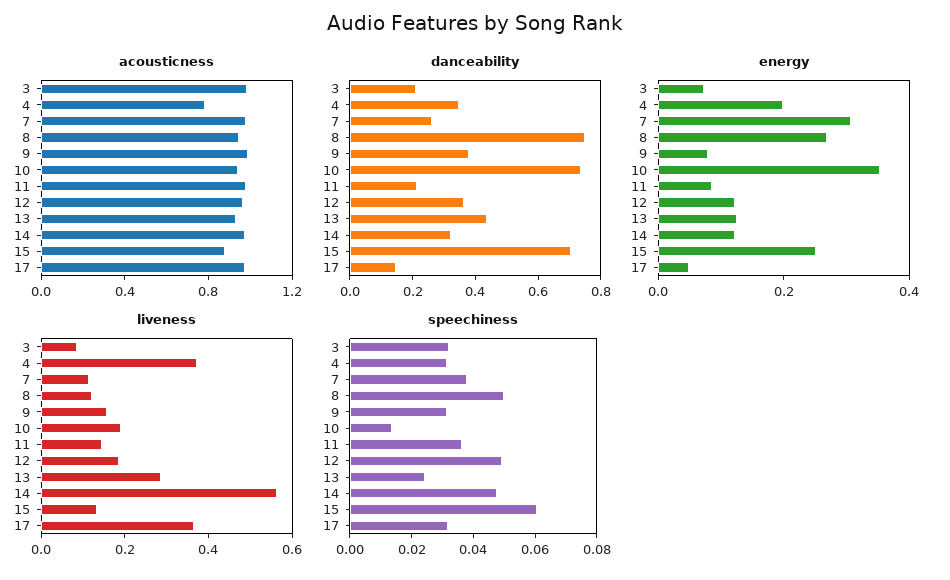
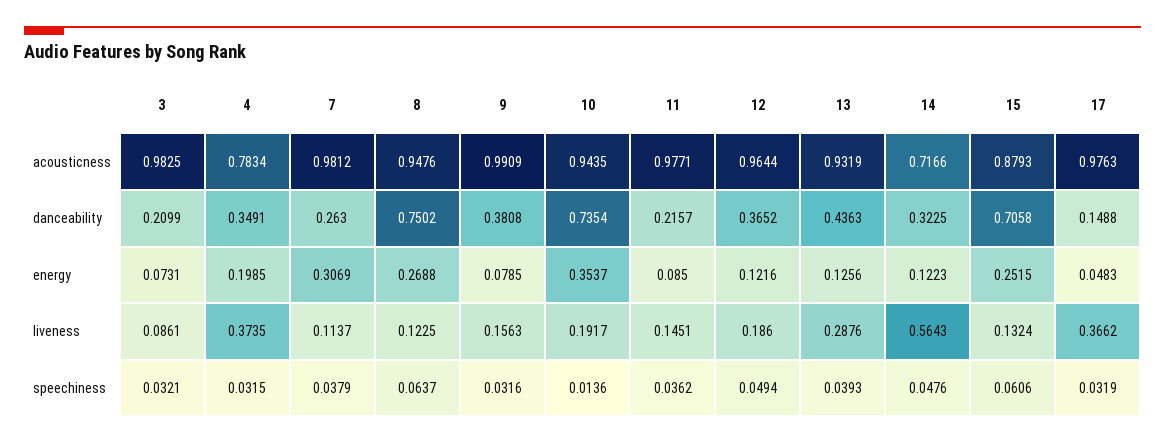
acousticness, 14: 1 -> 0.7166
speechiness, 8: 0.05 -> 0.0637
speechiness, 13: 0.025 -> 0.0393

